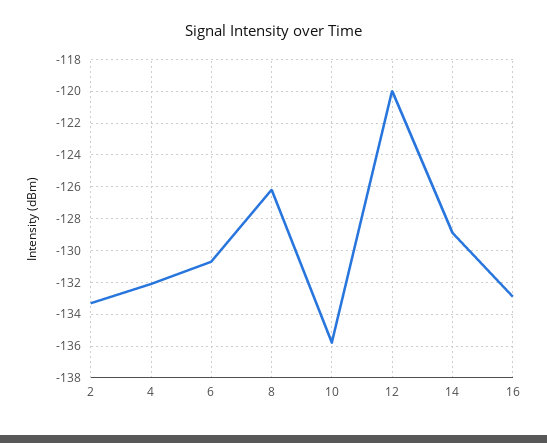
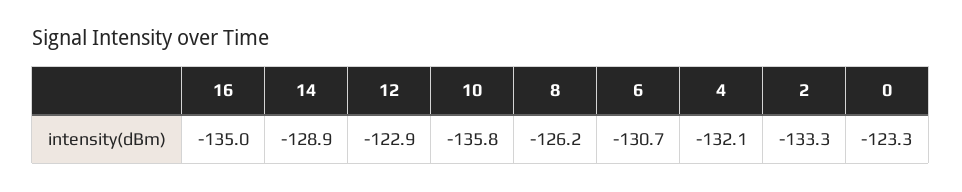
12: -120 -> -122.9
16: -133 -> -135
0: none -> -123.3

